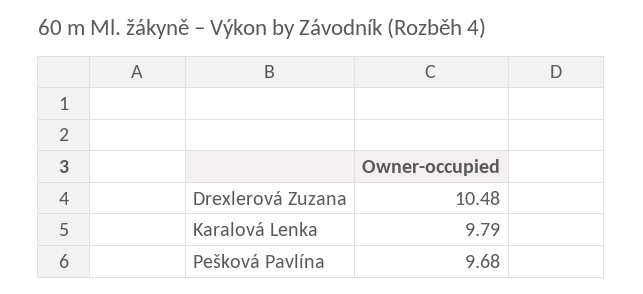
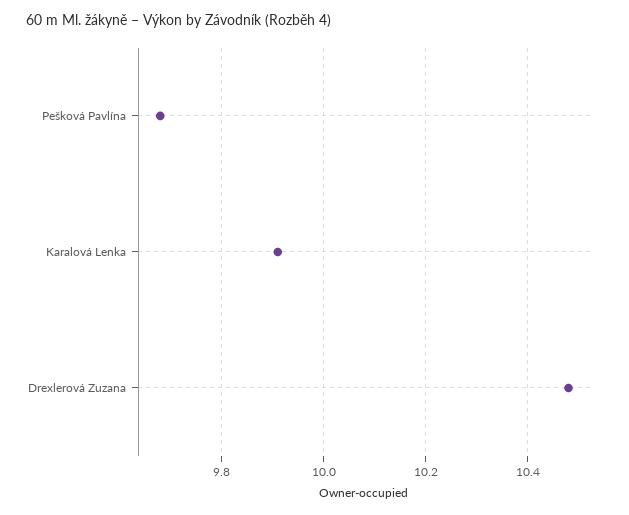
Karalová Lenka: 9.79 -> 9.9

